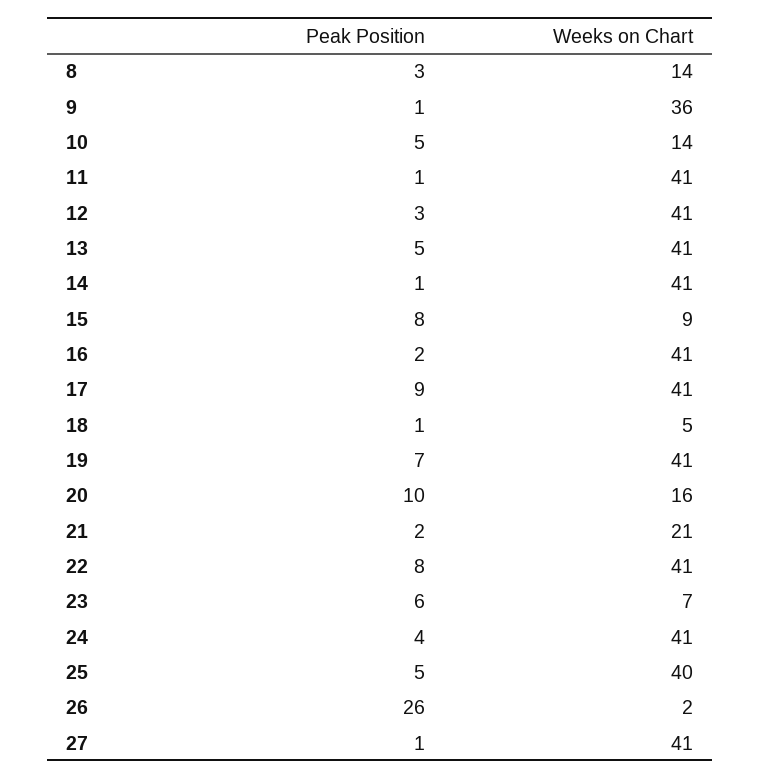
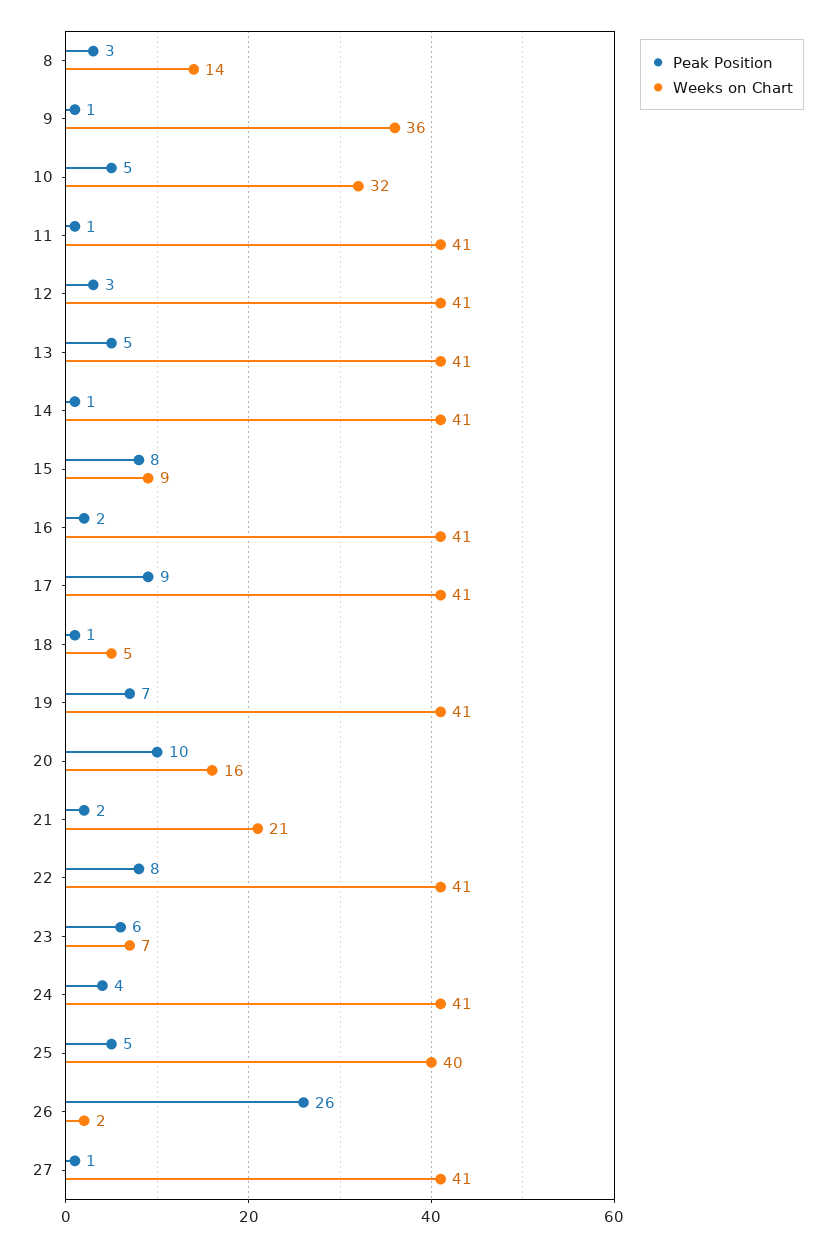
Weeks on Chart, 10: 14 -> 32

